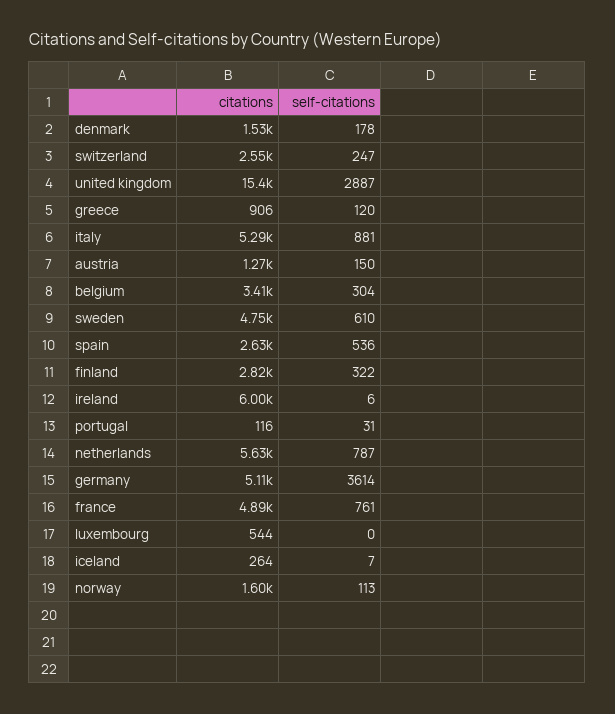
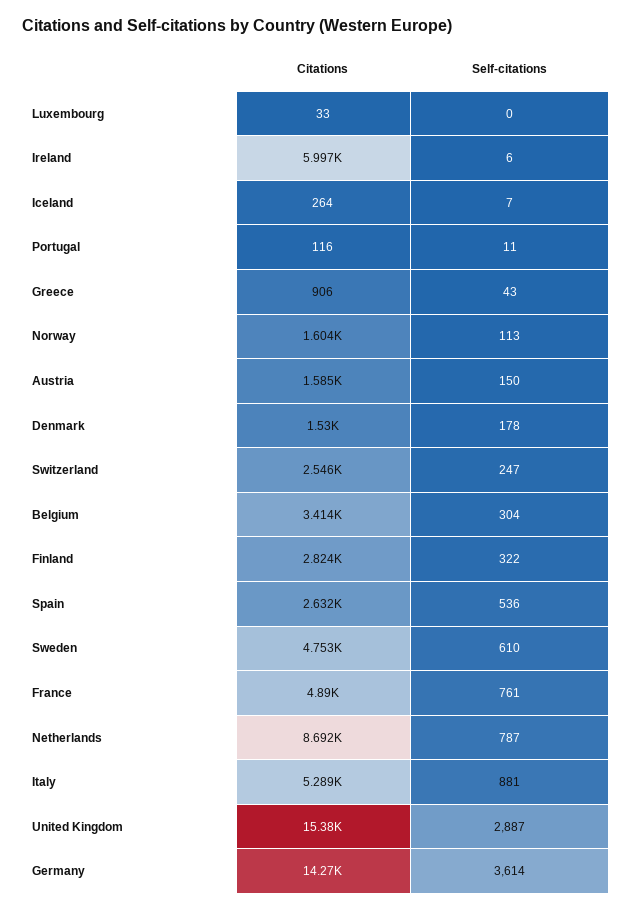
self-citations, greece: 120 -> 43
citations, austria: 1270 -> 1585
self-citations, portugal: 31 -> 11
citations, netherlands: 5630 -> 8692
citations, germany: 5110 -> 14270
citations, luxembourg: 544 -> 33

